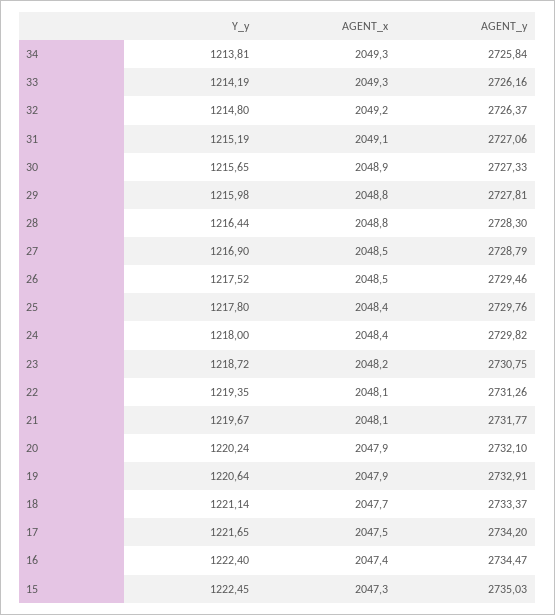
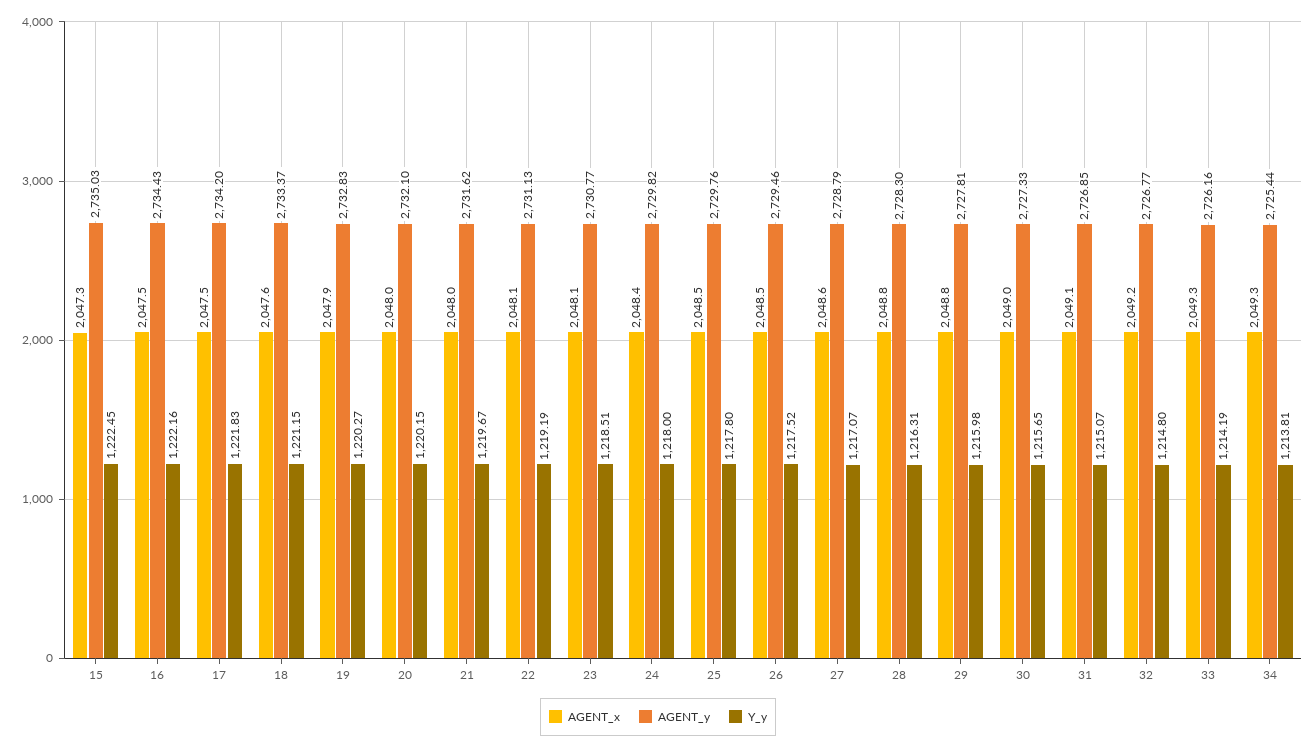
AGENT_y, 34: 2725.84 -> 2725.44
AGENT_y, 32: 2726.37 -> 2726.77
Y_y, 31: 1215.19 -> 1215.07
AGENT_y, 31: 2727.06 -> 2726.85
AGENT_x, 30: 2048.9 -> 2049
Y_y, 28: 1216.44 -> 1216.31
Y_y, 27: 1216.9 -> 1217.07
AGENT_x, 27: 2048.5 -> 2048.6
AGENT_x, 25: 2048.4 -> 2048.5
Y_y, 23: 1218.72 -> 1218.51
AGENT_x, 23: 2048.2 -> 2048.1
AGENT_y, 23: 2730.75 -> 2730.77
Y_y, 22: 1219.35 -> 1219.19
AGENT_y, 22: 2731.26 -> 2731.13
AGENT_x, 21: 2048.1 -> 2048
AGENT_y, 21: 2731.77 -> 2731.62
Y_y, 20: 1220.24 -> 1220.15
AGENT_x, 20: 2047.9 -> 2048
Y_y, 19: 1220.64 -> 1220.27
AGENT_y, 19: 2732.91 -> 2732.83
Y_y, 18: 1221.14 -> 1221.15
AGENT_x, 18: 2047.7 -> 2047.6
Y_y, 17: 1221.65 -> 1221.83
Y_y, 16: 1222.4 -> 1222.16
AGENT_x, 16: 2047.4 -> 2047.5
AGENT_y, 16: 2734.47 -> 2734.43

